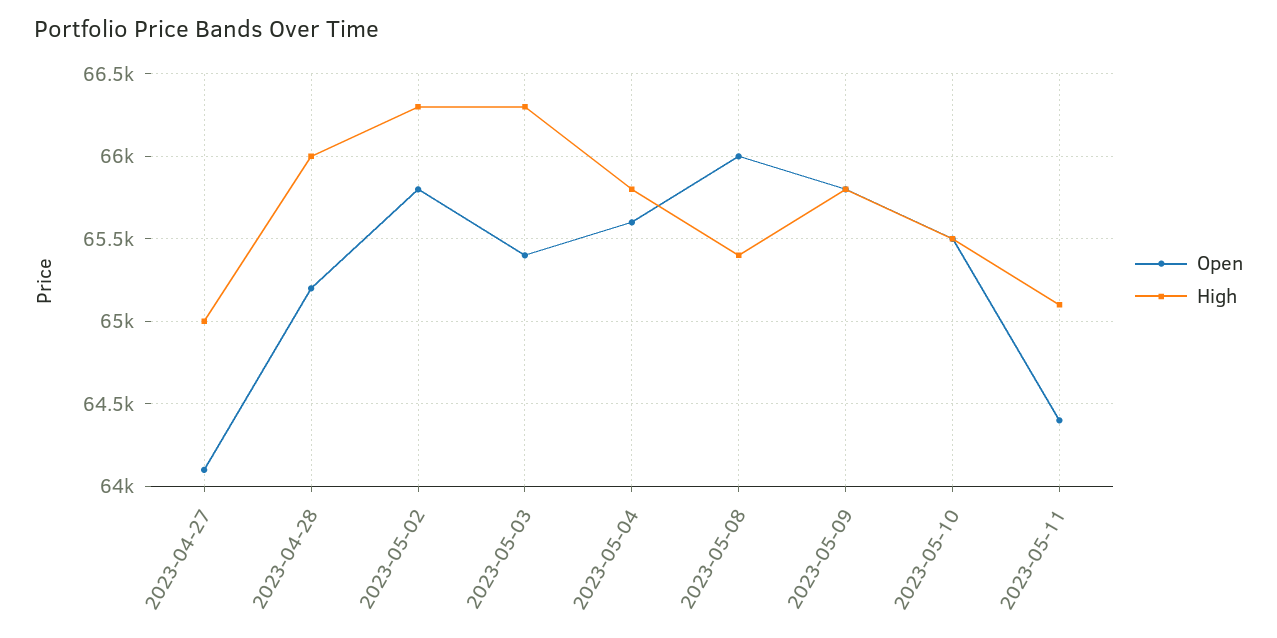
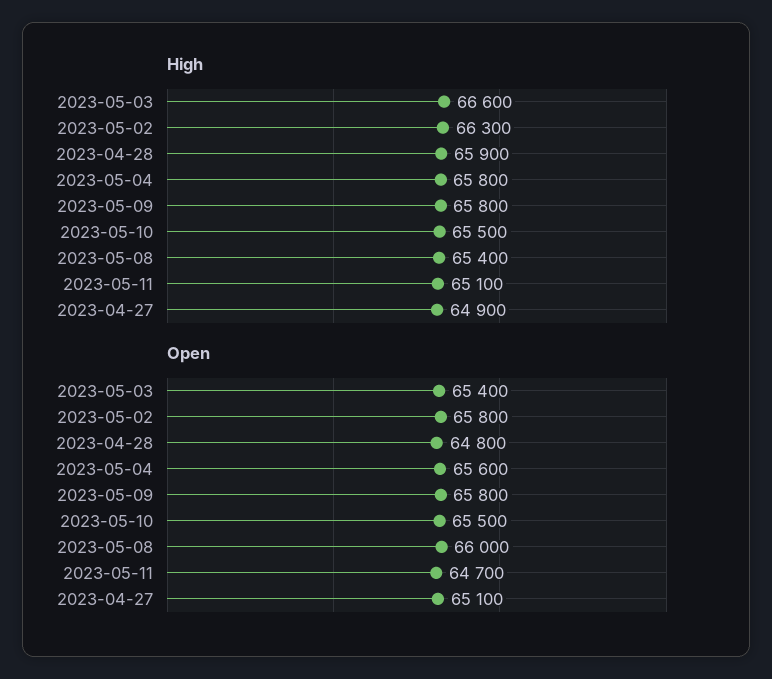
Open, 2023-04-27: 64100 -> 65100
High, 2023-04-27: 65000 -> 64900
Open, 2023-04-28: 65200 -> 64800
High, 2023-04-28: 66000 -> 65900
High, 2023-05-03: 66300 -> 66600
Open, 2023-05-11: 64400 -> 64700

